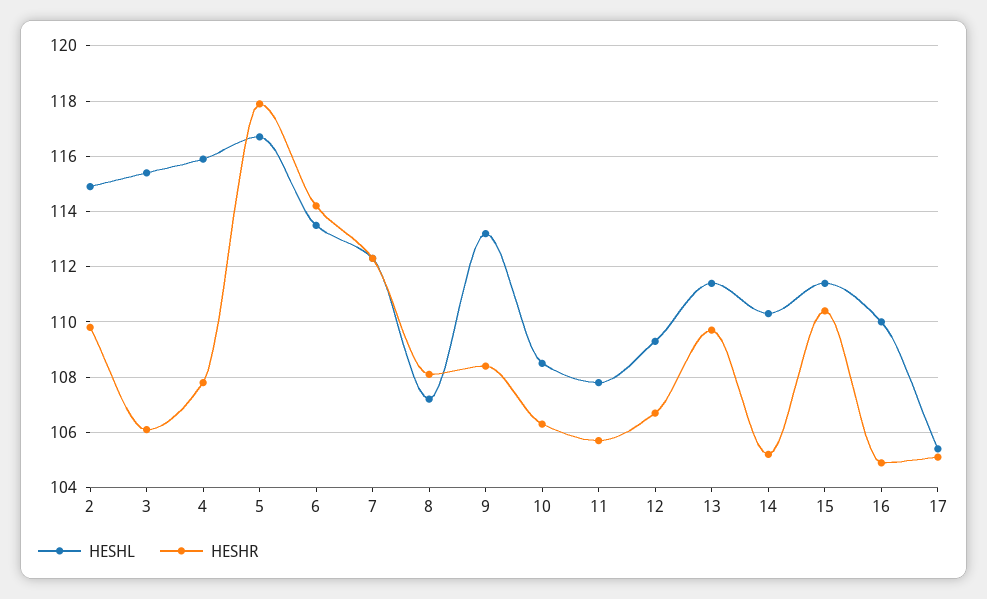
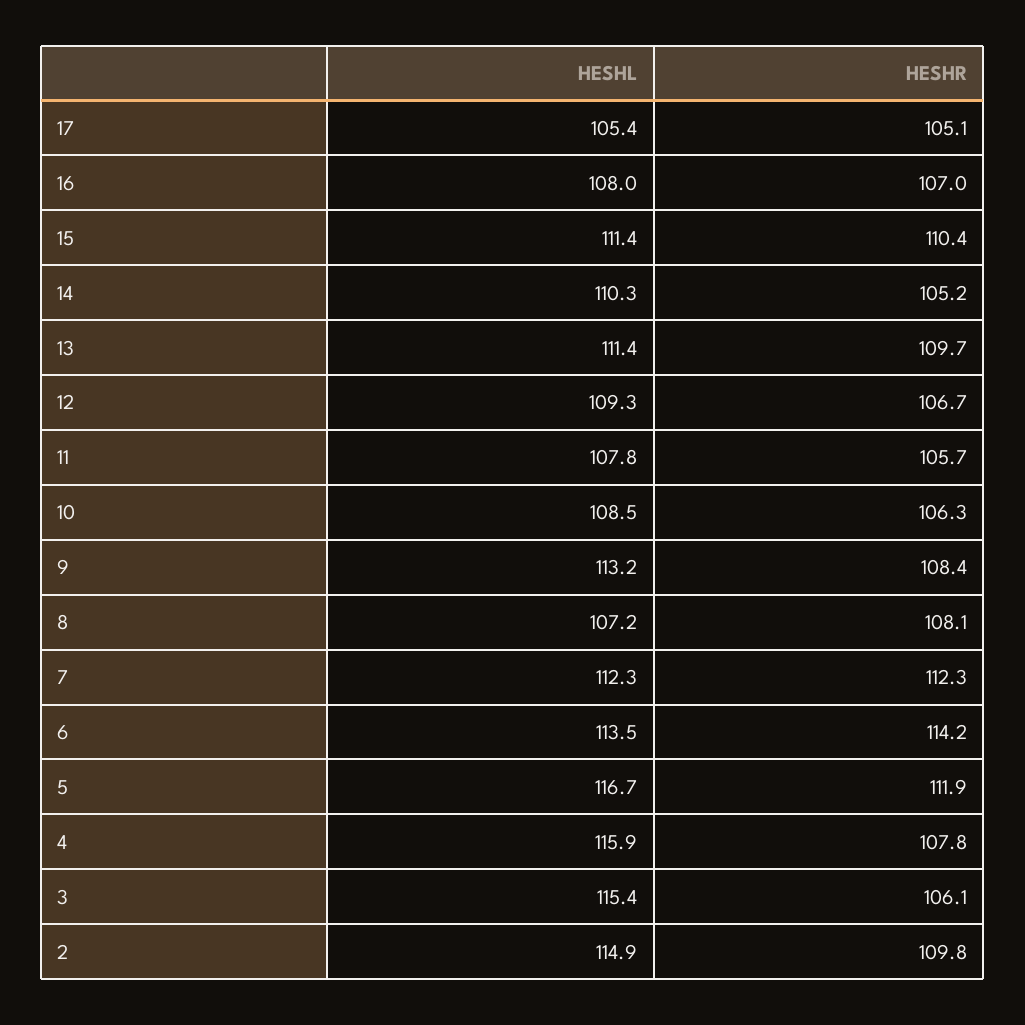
HESHR, 5: 118 -> 111.9
HESHL, 16: 110 -> 108
HESHR, 16: 105 -> 107

